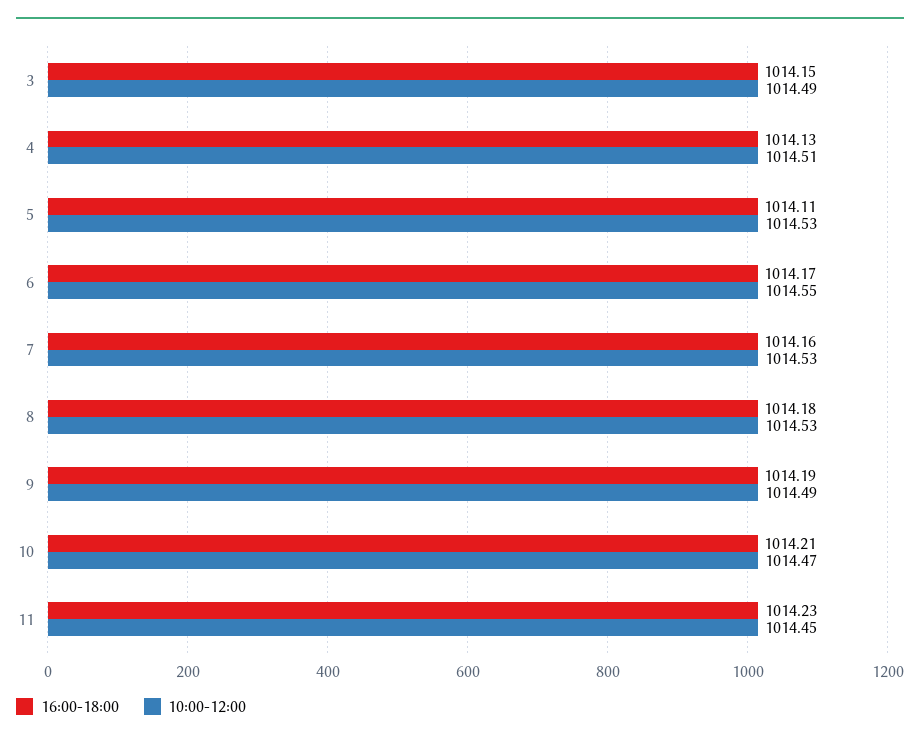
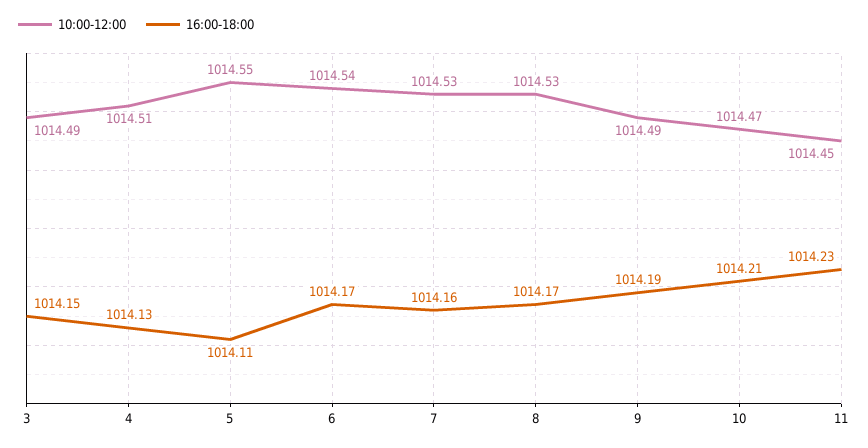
10:00-12:00, 5: 1014.53 -> 1014.55
10:00-12:00, 6: 1014.55 -> 1014.54
16:00-18:00, 8: 1014.18 -> 1014.17

